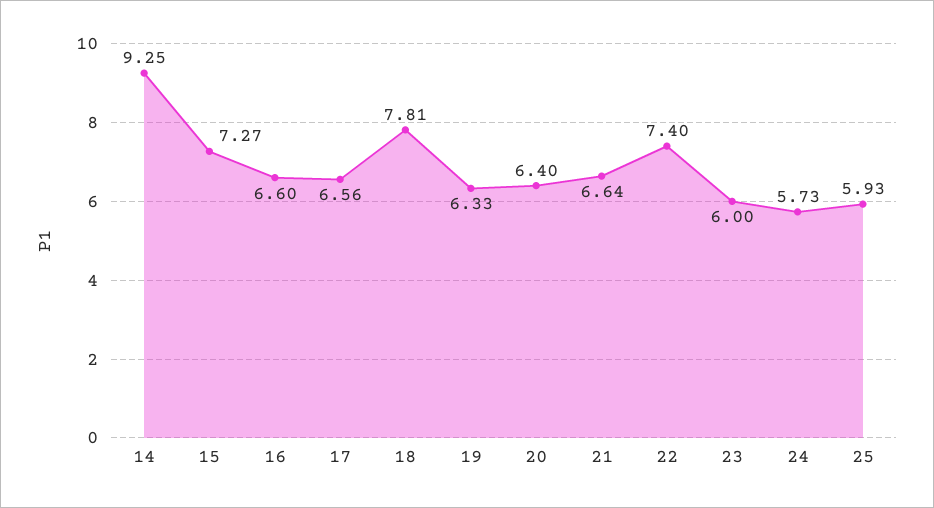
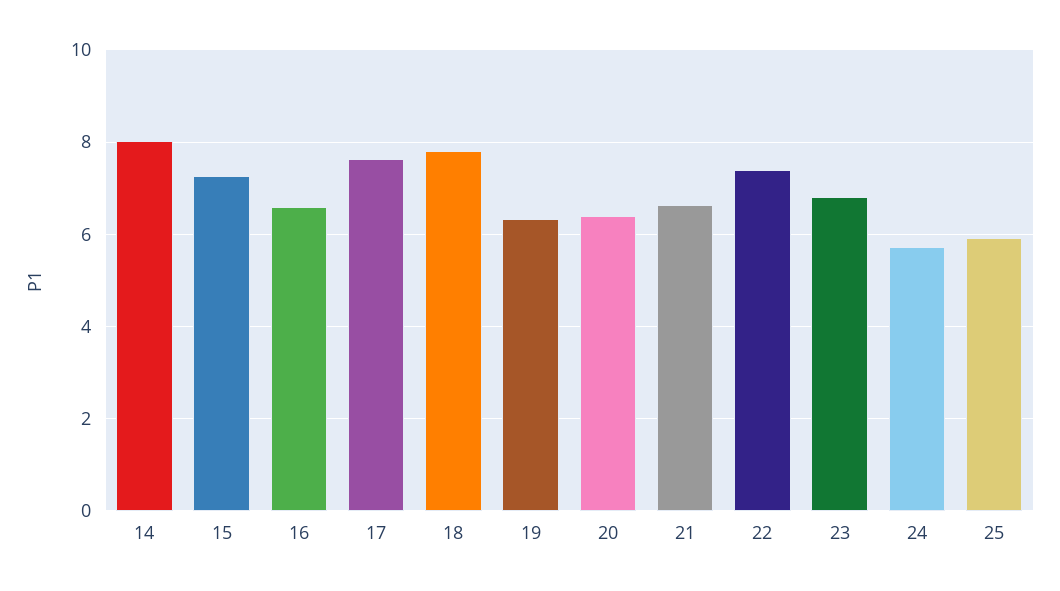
14: 9.25 -> 8
17: 6.56 -> 7.6
23: 6 -> 6.8

